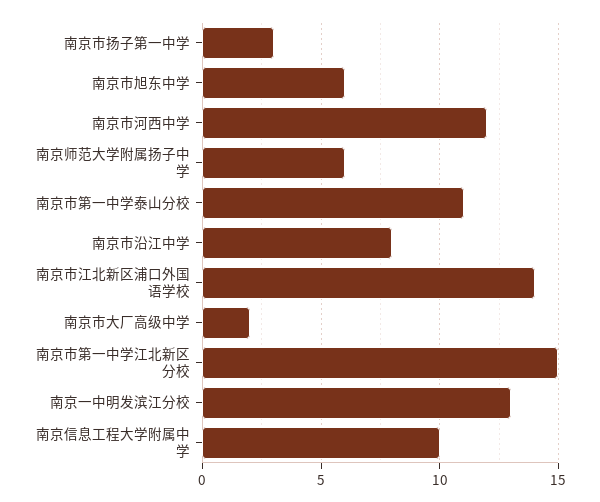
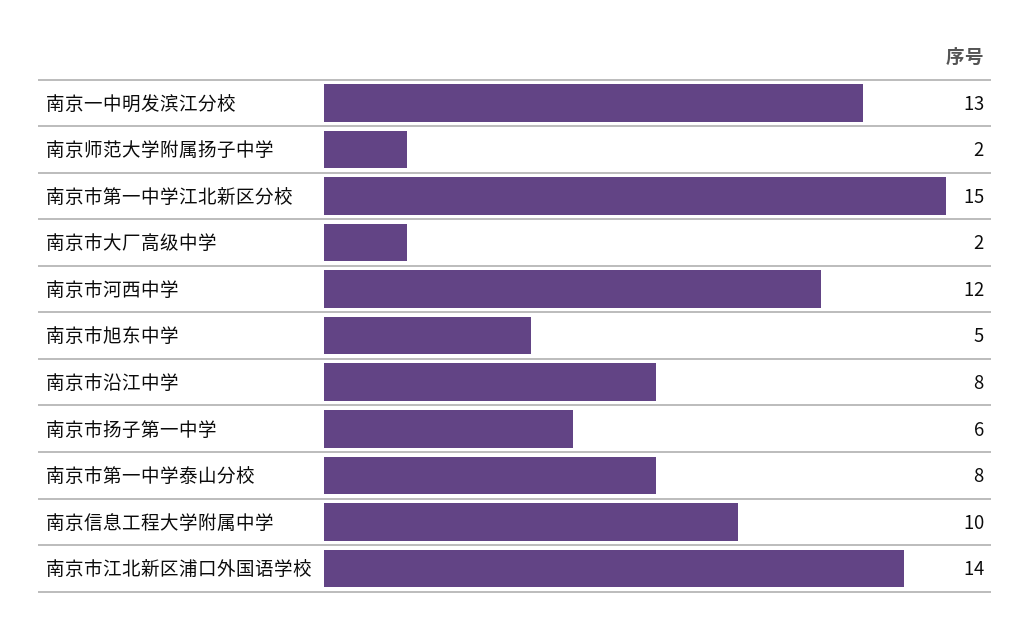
南京市扬子第一中学: 3 -> 6
南京市旭东中学: 6 -> 5
南京师范大学附属扬子中学: 6 -> 2
南京市第一中学泰山分校: 11 -> 8

